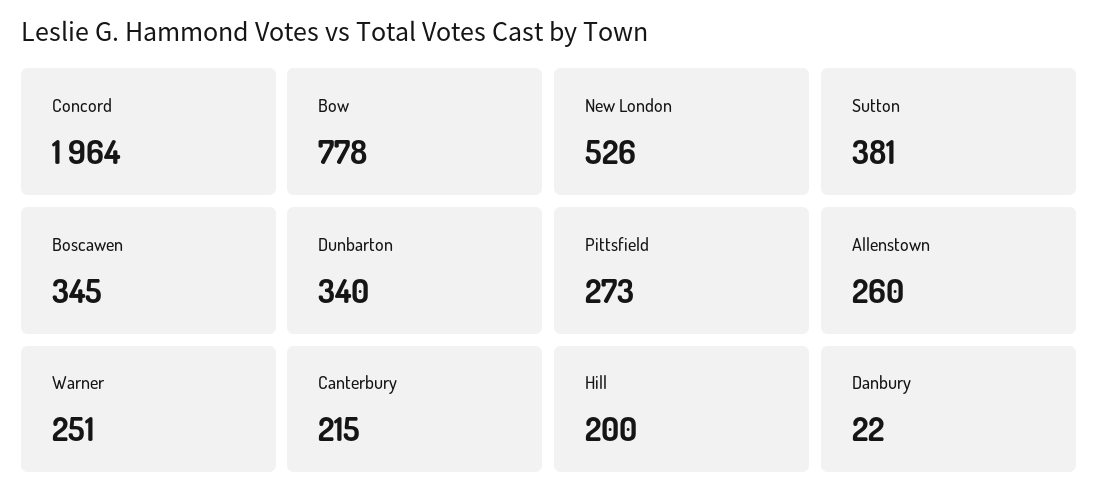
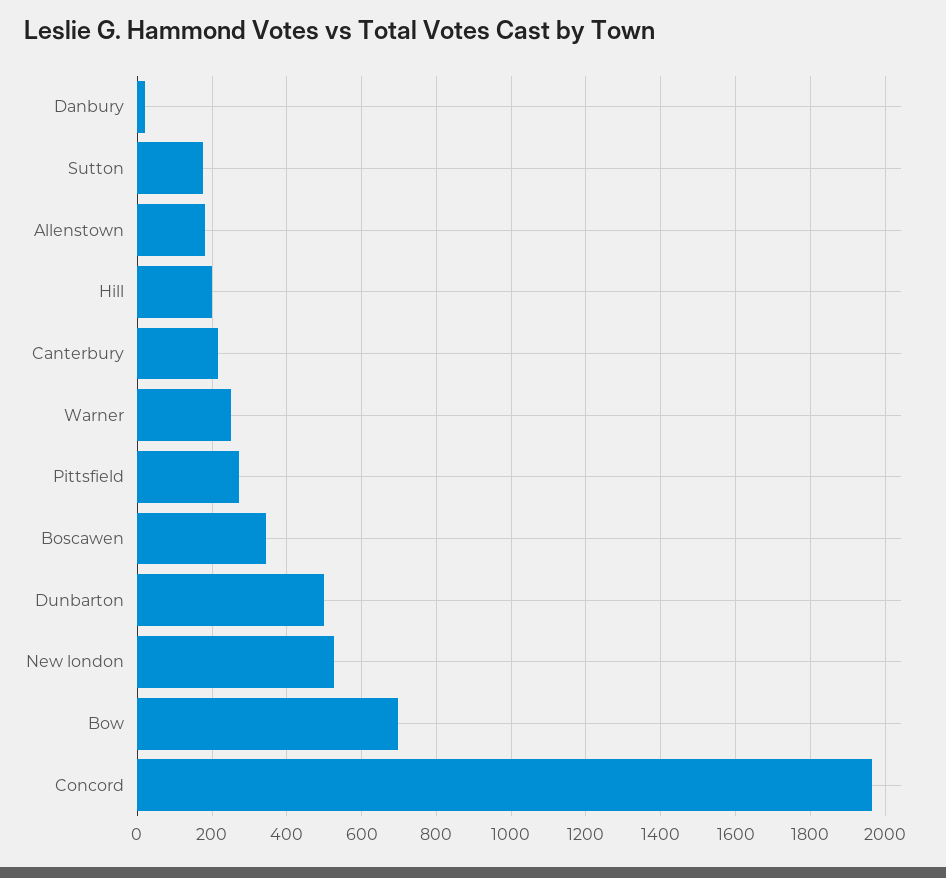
Bow: 778 -> 700
Sutton: 381 -> 180
Dunbarton: 340 -> 500
Allenstown: 260 -> 180

